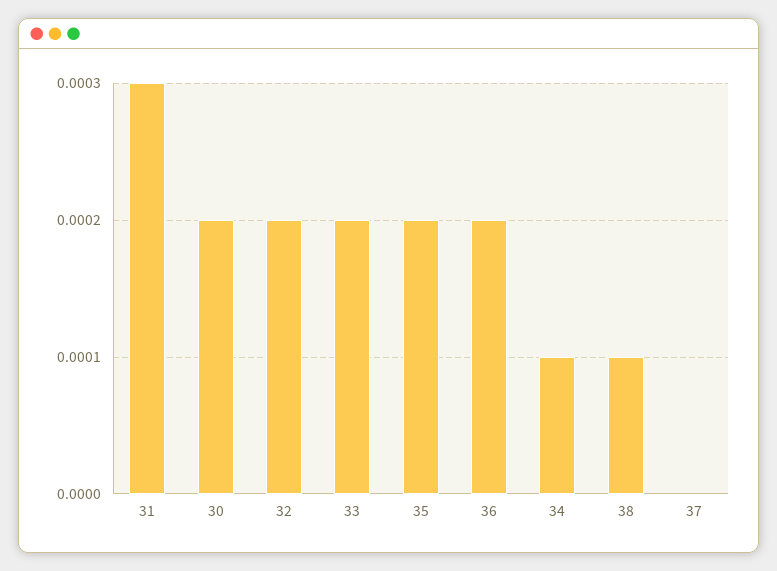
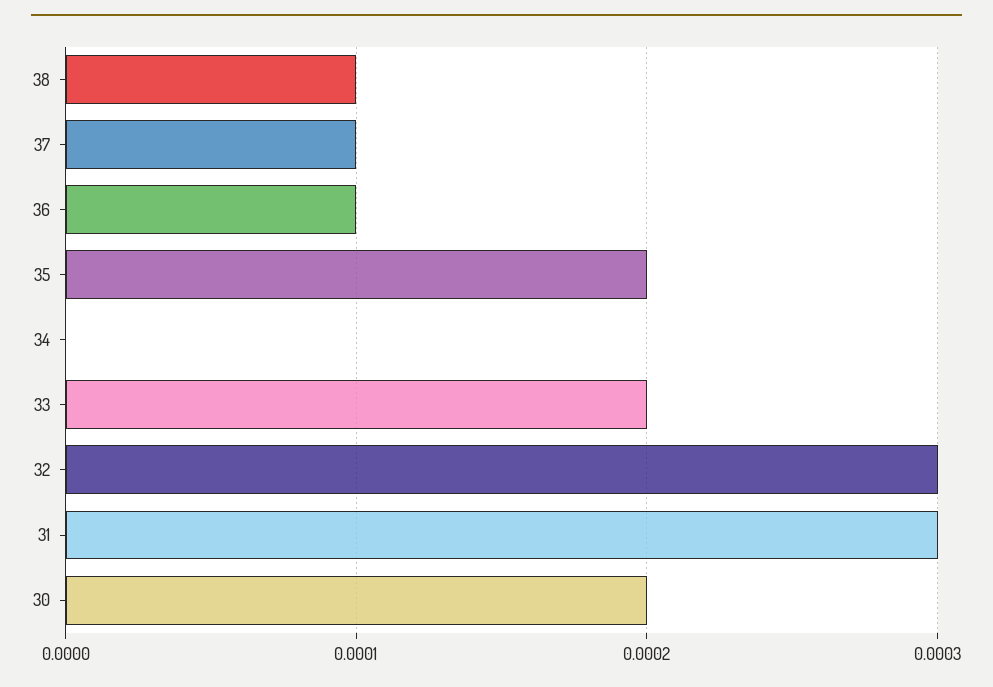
32: 0.0002 -> 0.0003
36: 0.0002 -> 0.0001
34: 0.0001 -> 0
37: 0 -> 0.0001

